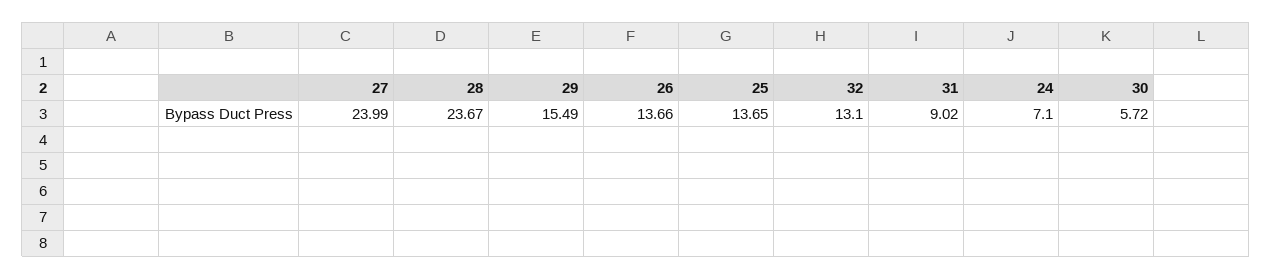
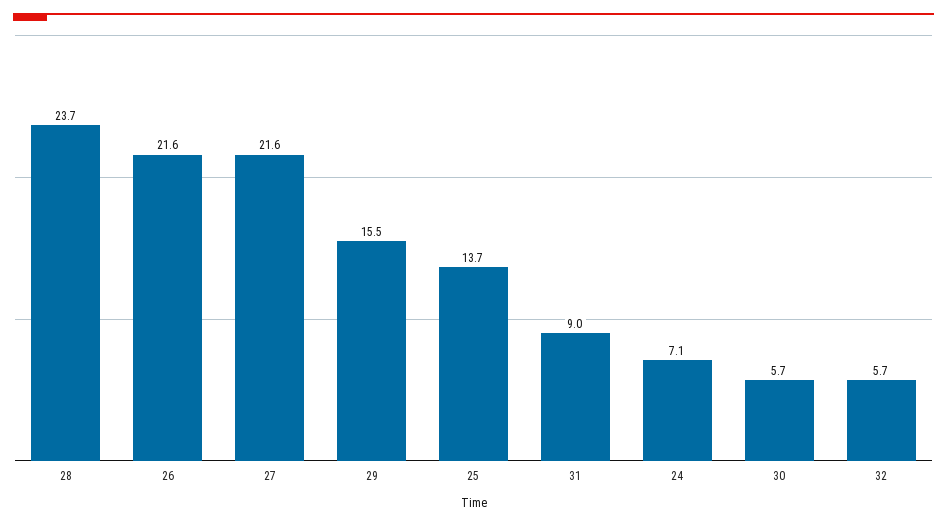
27: 23.99 -> 21.6
26: 13.66 -> 21.6
32: 13.1 -> 5.7

